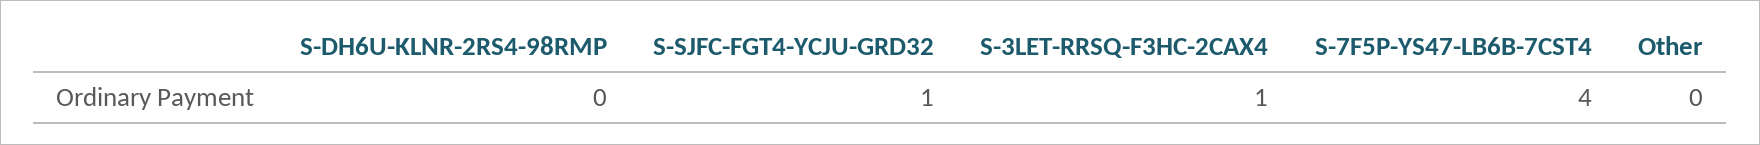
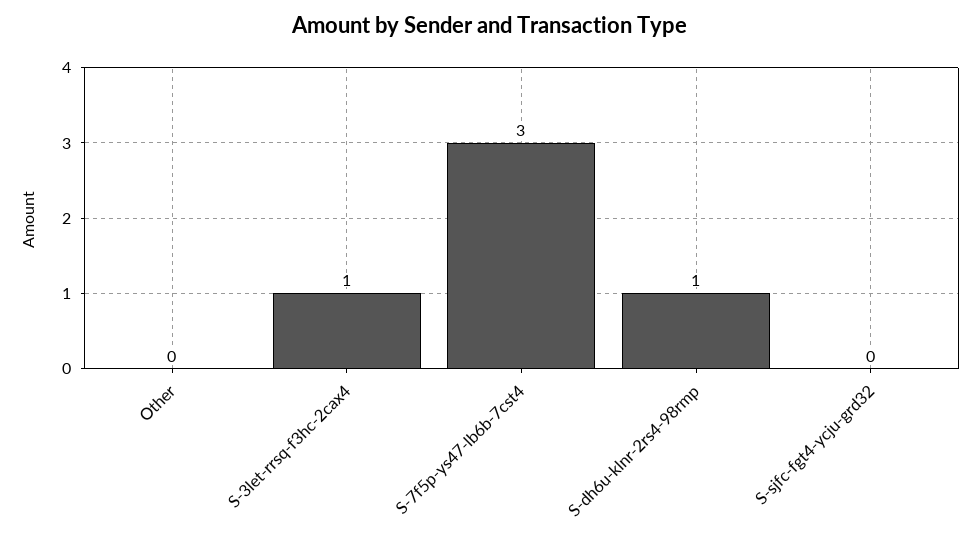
S-DH6U-KLNR-2RS4-98RMP: 0 -> 1
S-SJFC-FGT4-YCJU-GRD32: 1 -> 0
S-7F5P-YS47-LB6B-7CST4: 4 -> 3

